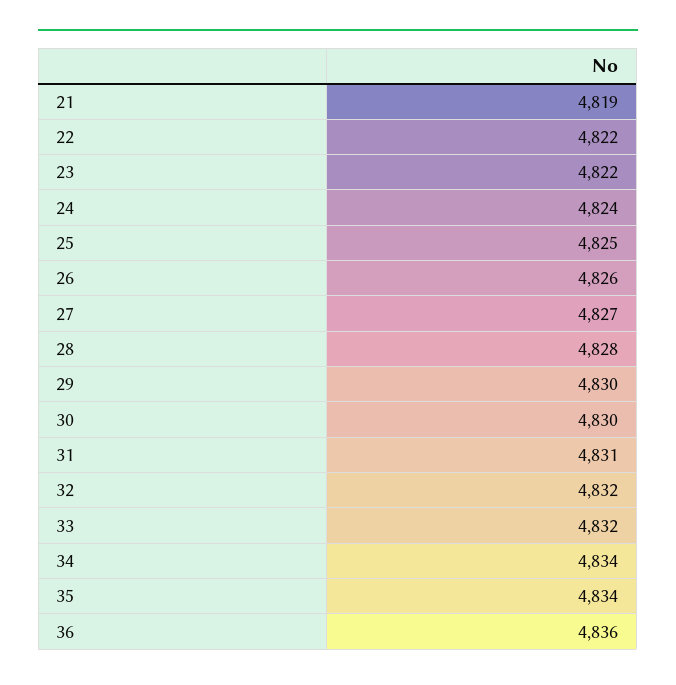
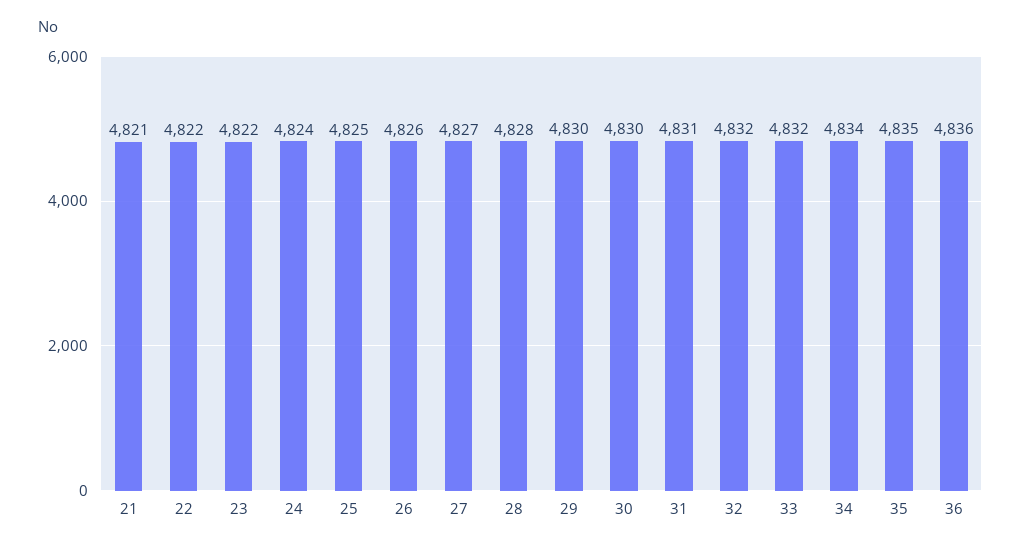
21: 4819 -> 4821
35: 4834 -> 4835

